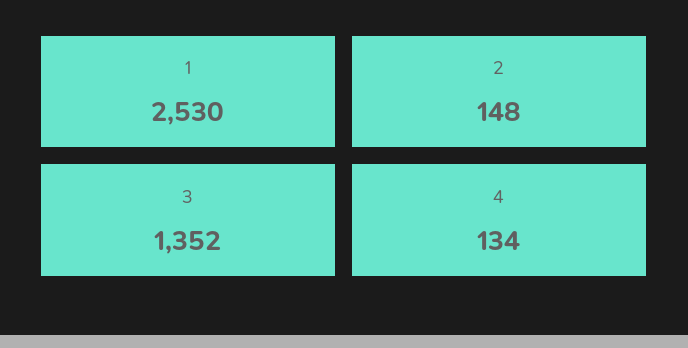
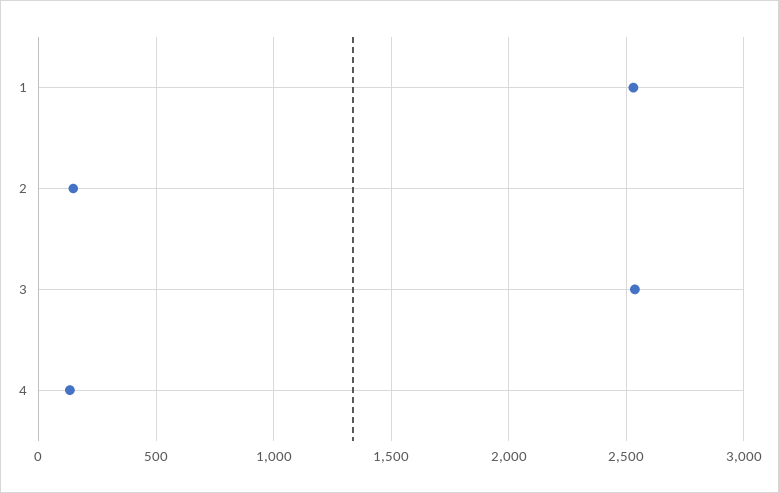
3: 1352 -> 2550

